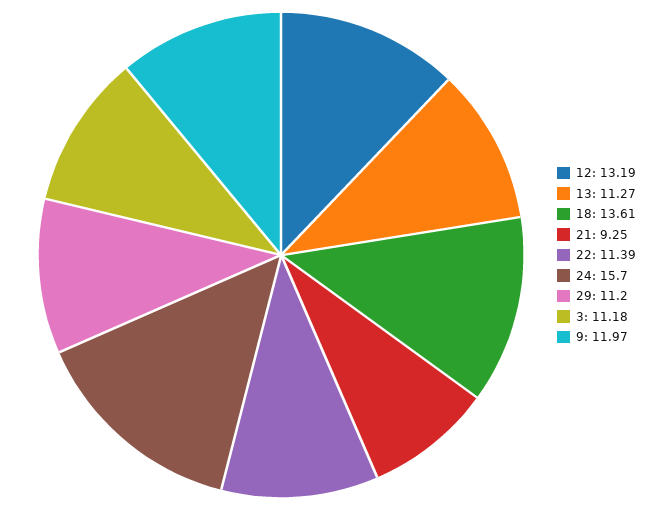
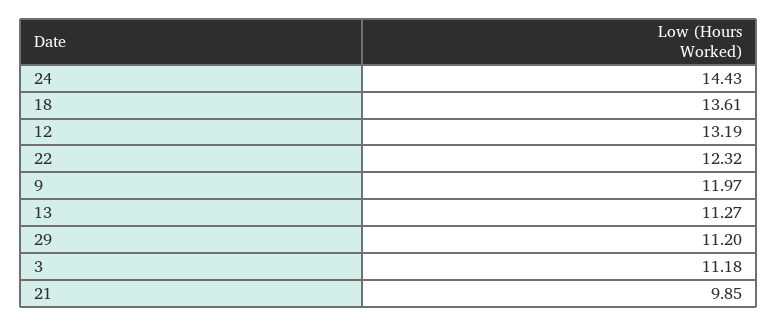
21: 9.25 -> 9.85
22: 11.39 -> 12.32
24: 15.7 -> 14.43

